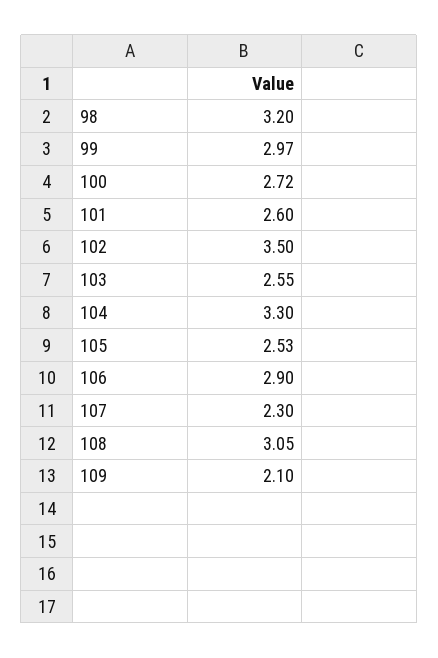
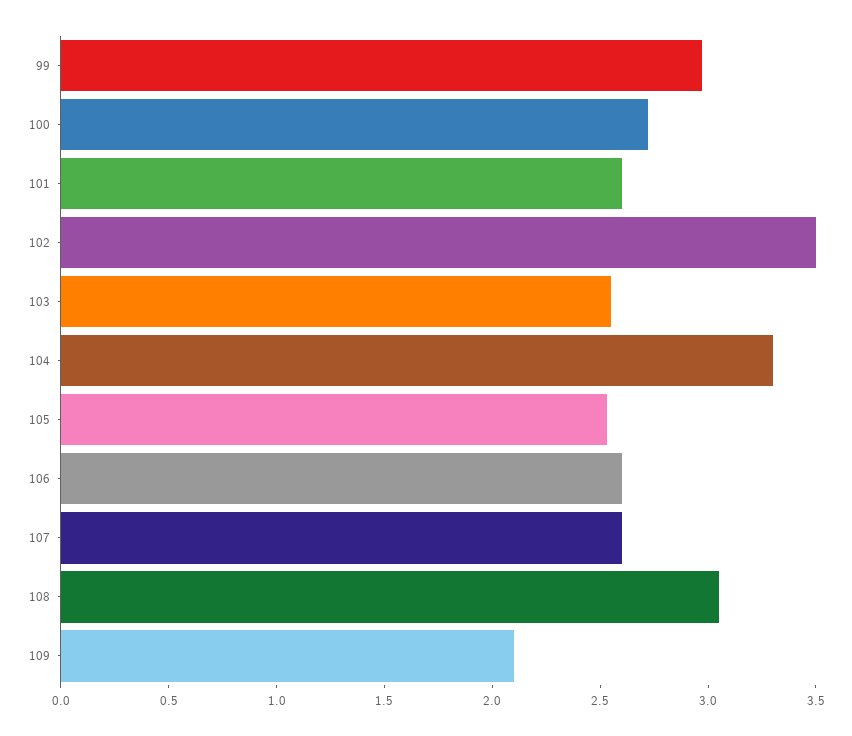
98: 3.2 -> none
106: 2.9 -> 2.6
107: 2.3 -> 2.6

